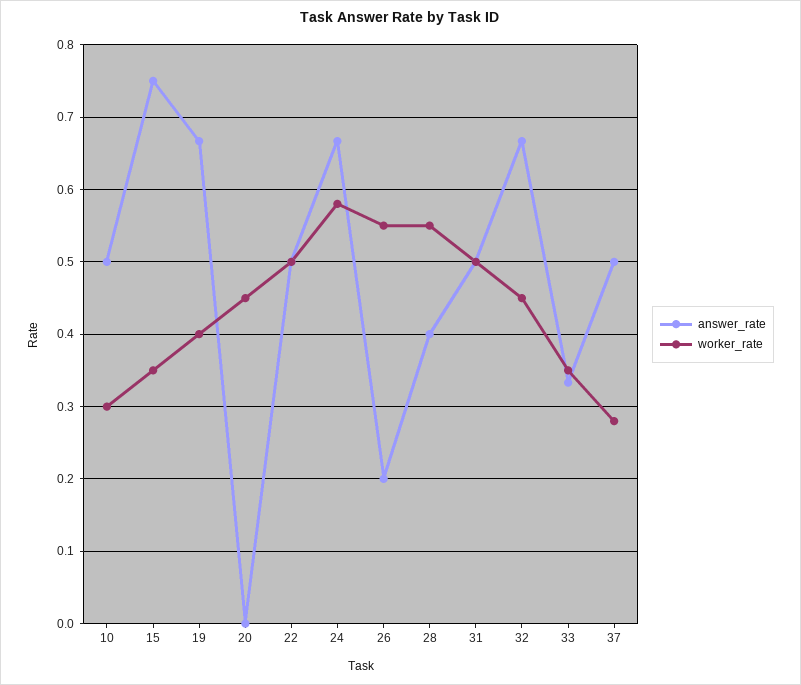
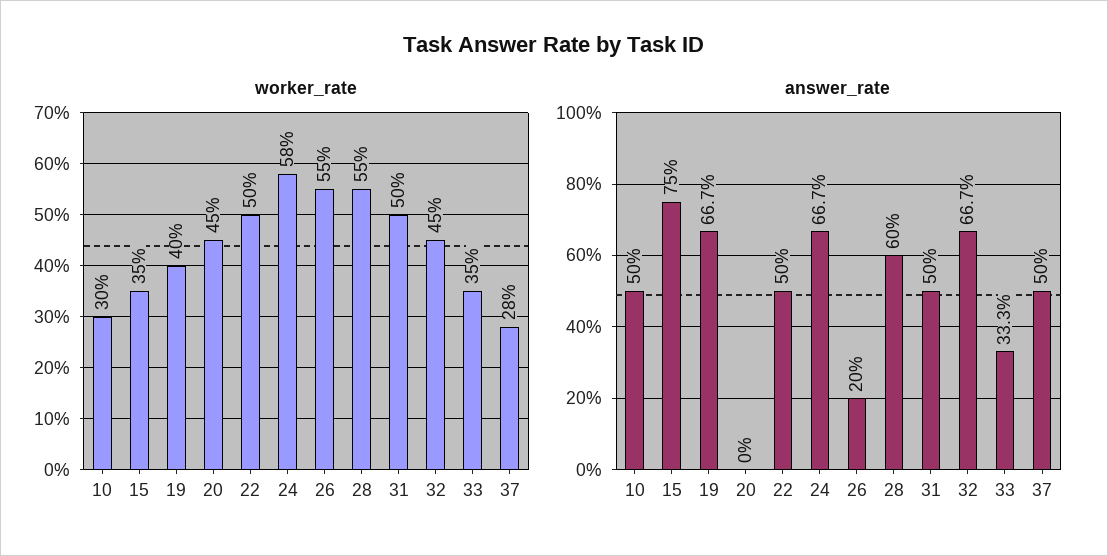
answer_rate, 28: 0.4 -> 0.6

